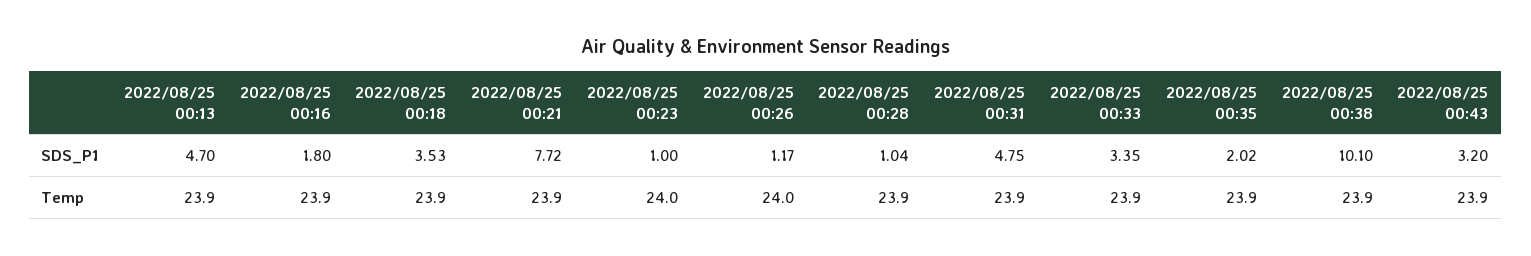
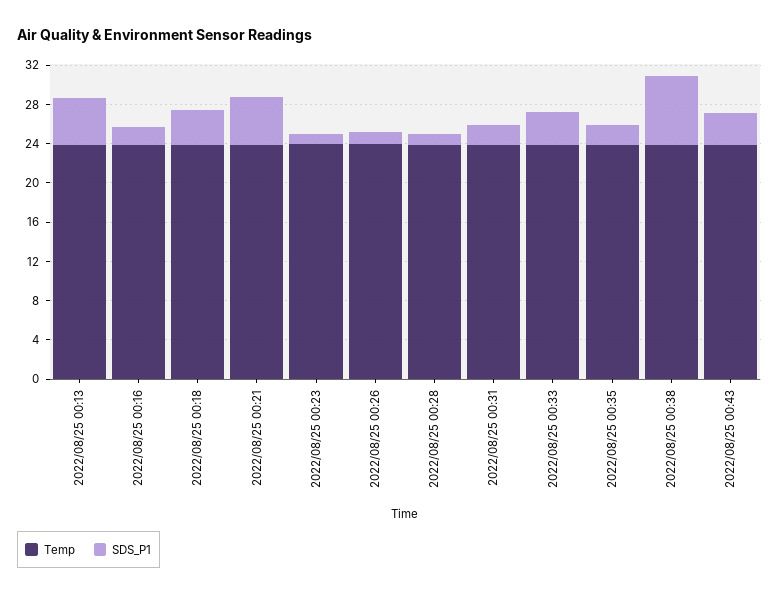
SDS_P1, 2022/08/25 00:21: 7.72 -> 5
SDS_P1, 2022/08/25 00:31: 4.75 -> 2
SDS_P1, 2022/08/25 00:38: 10.1 -> 7

